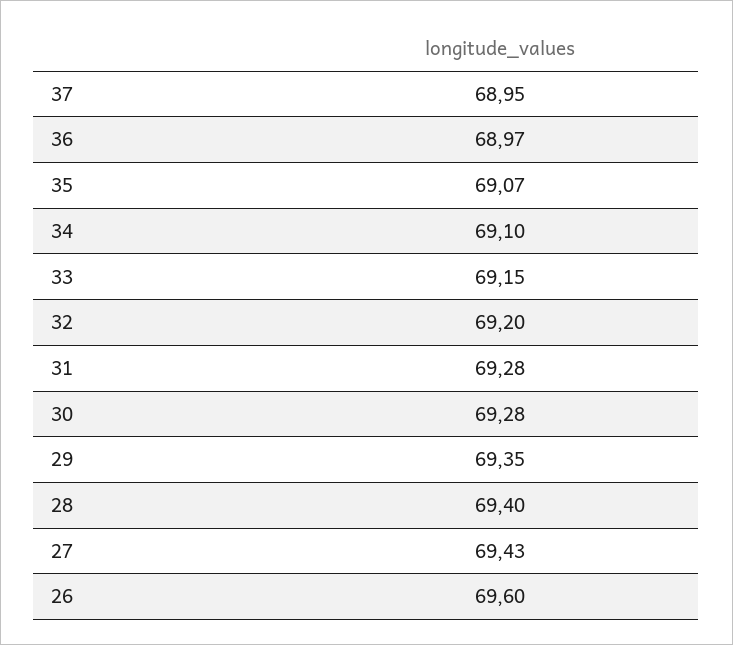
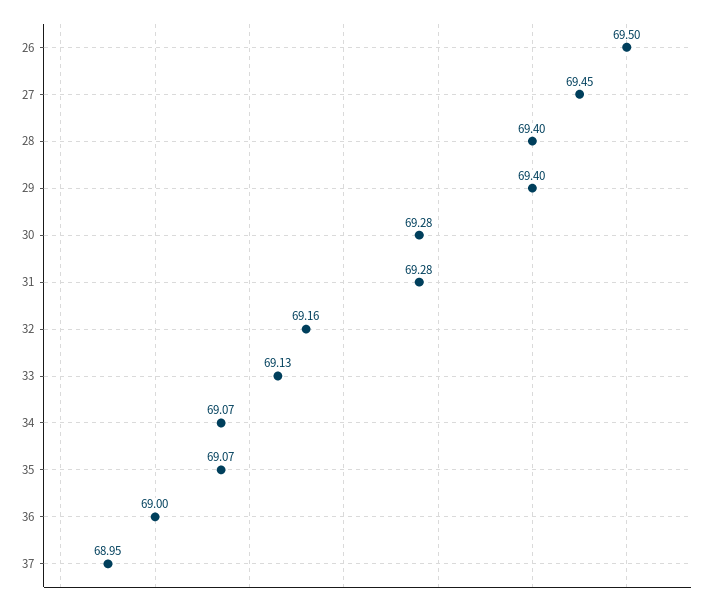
36: 68.97 -> 69
34: 69.1 -> 69.07
33: 69.15 -> 69.13
32: 69.2 -> 69.16
29: 69.35 -> 69.4
27: 69.43 -> 69.45
26: 69.6 -> 69.5

